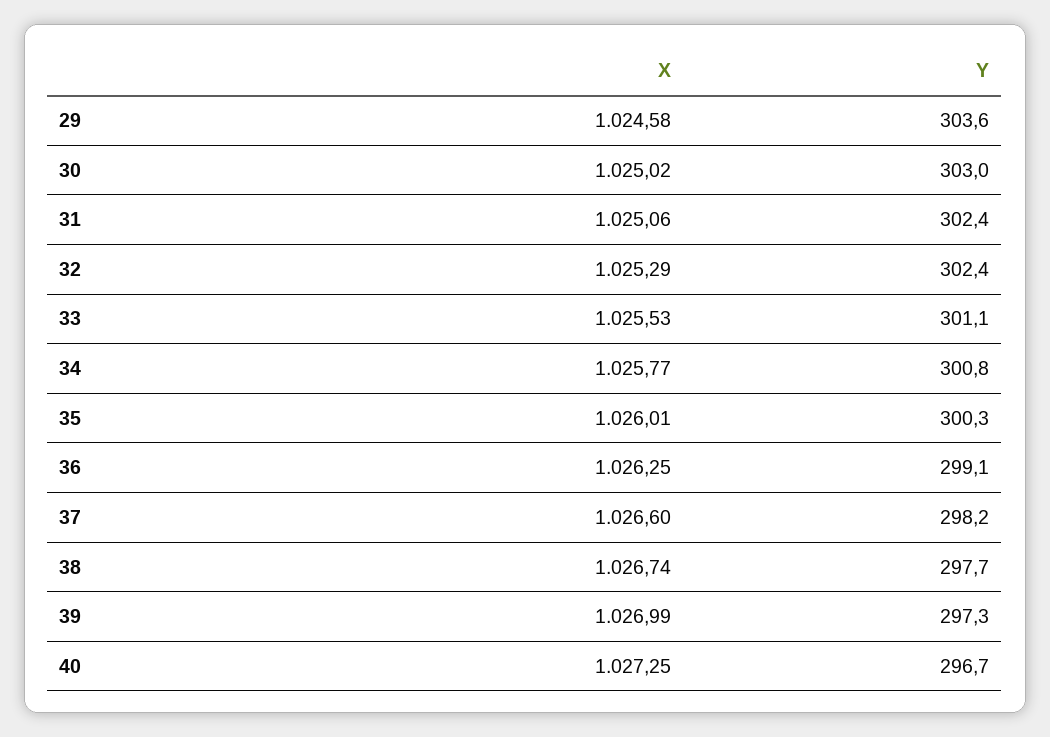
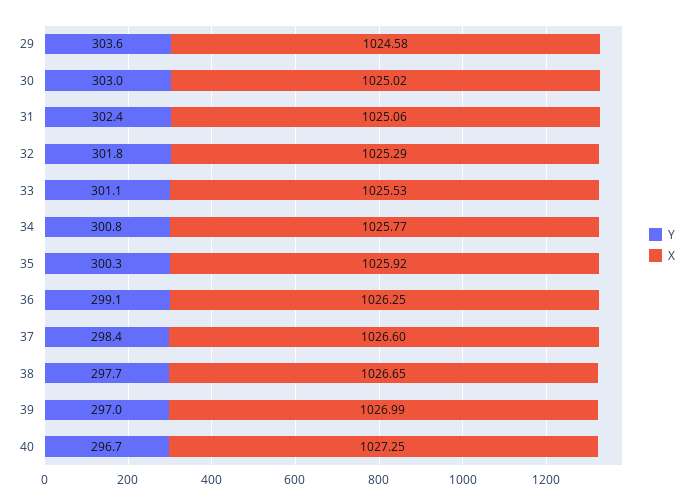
Y, 32: 302.4 -> 301.8
X, 35: 1026.01 -> 1025.92
Y, 37: 298.2 -> 298.4
X, 38: 1026.74 -> 1026.65
Y, 39: 297.3 -> 297

